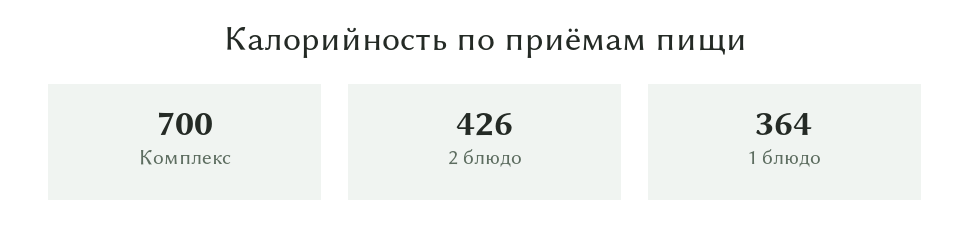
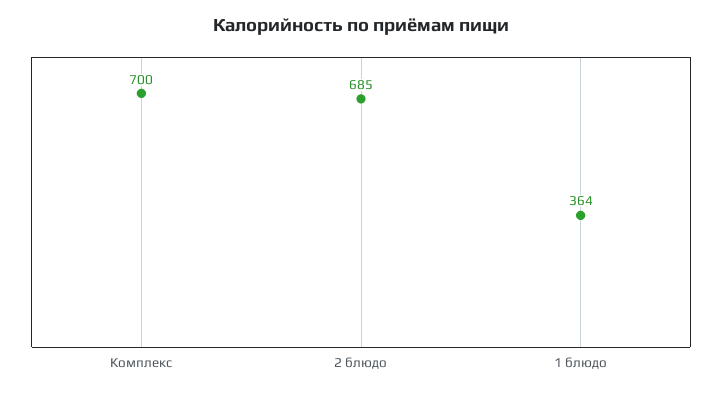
2 блюдо: 426 -> 685

